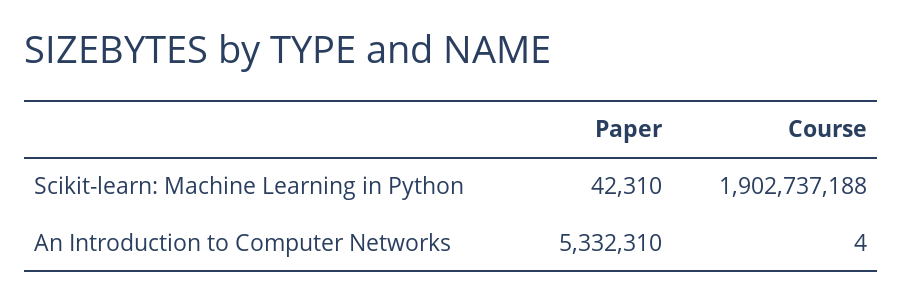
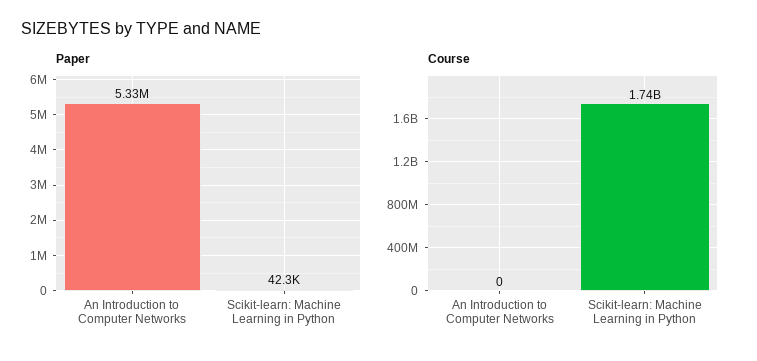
Course, Scikit-learn: Machine Learning in Python: 1902737188 -> 1740000000
Course, An Introduction to Computer Networks: 4 -> 0

